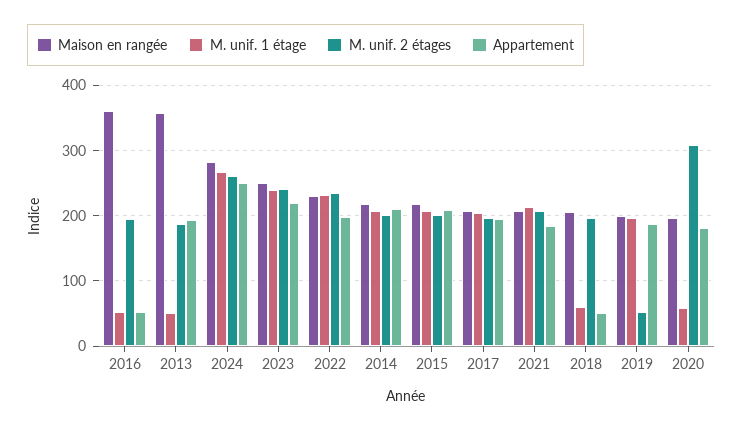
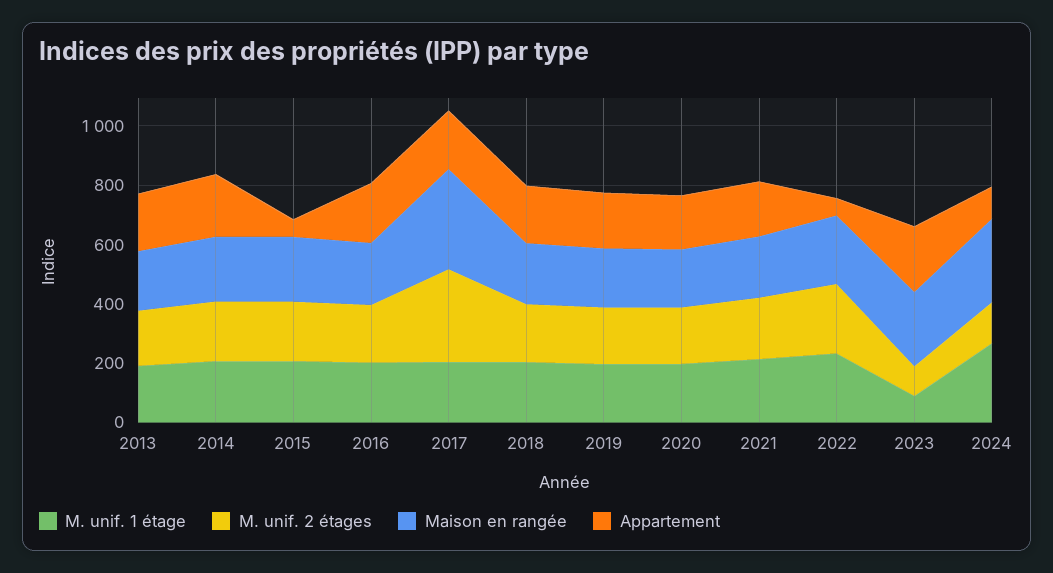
Maison en rangée, 2016: 360 -> 200
M. unif. 1 étage, 2016: 50 -> 200
Appartement, 2016: 50 -> 200
Maison en rangée, 2013: 360 -> 200
M. unif. 1 étage, 2013: 50 -> 200
M. unif. 2 étages, 2024: 260 -> 150
Appartement, 2024: 250 -> 100
M. unif. 1 étage, 2023: 240 -> 100
M. unif. 2 étages, 2023: 240 -> 100
Appartement, 2022: 200 -> 50
Appartement, 2015: 210 -> 50
Maison en rangée, 2017: 210 -> 350
M. unif. 2 étages, 2017: 200 -> 300
M. unif. 1 étage, 2018: 60 -> 200
Appartement, 2018: 50 -> 200
M. unif. 2 étages, 2019: 50 -> 200
M. unif. 1 étage, 2020: 60 -> 200
M. unif. 2 étages, 2020: 310 -> 200

